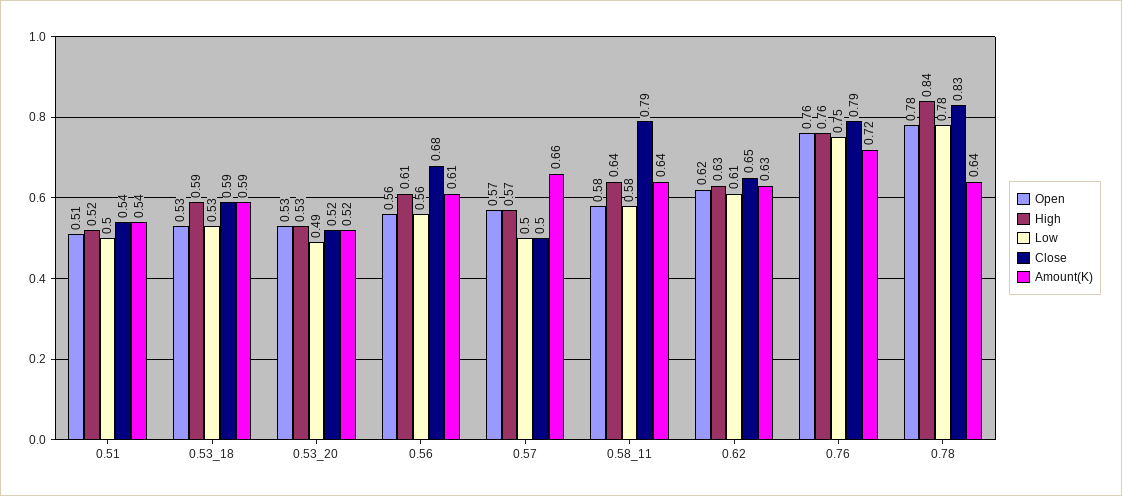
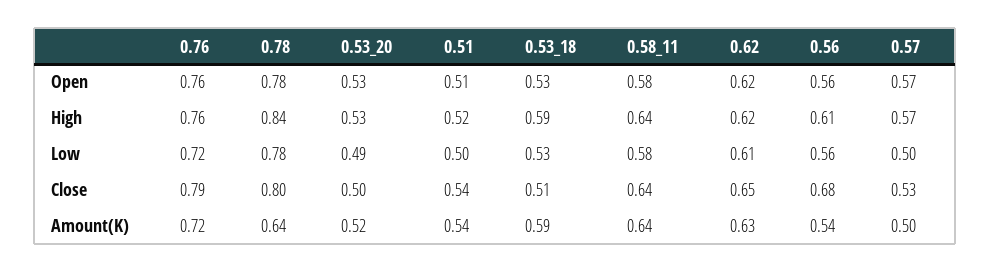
Close, 0.53_18: 0.59 -> 0.51
Close, 0.53_20: 0.52 -> 0.5
Amount(K), 0.56: 0.61 -> 0.54
Close, 0.57: 0.5 -> 0.53
Amount(K), 0.57: 0.66 -> 0.5
Close, 0.58_11: 0.79 -> 0.64
High, 0.62: 0.63 -> 0.62
Low, 0.76: 0.75 -> 0.72
Close, 0.78: 0.83 -> 0.8

